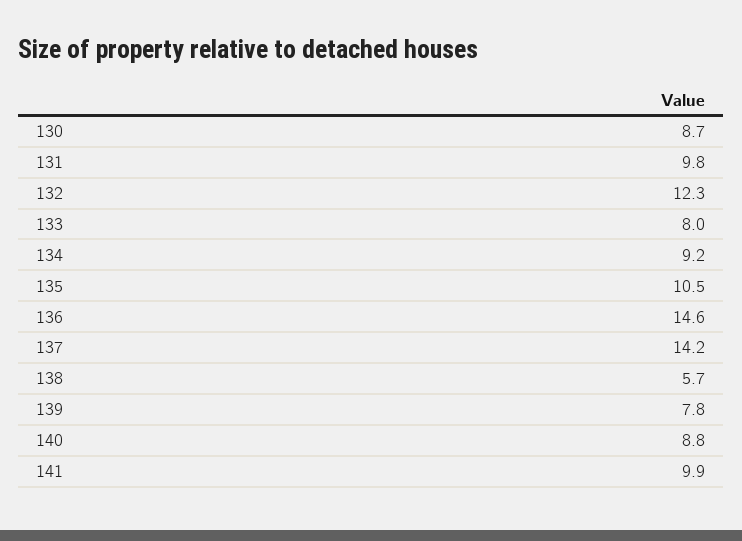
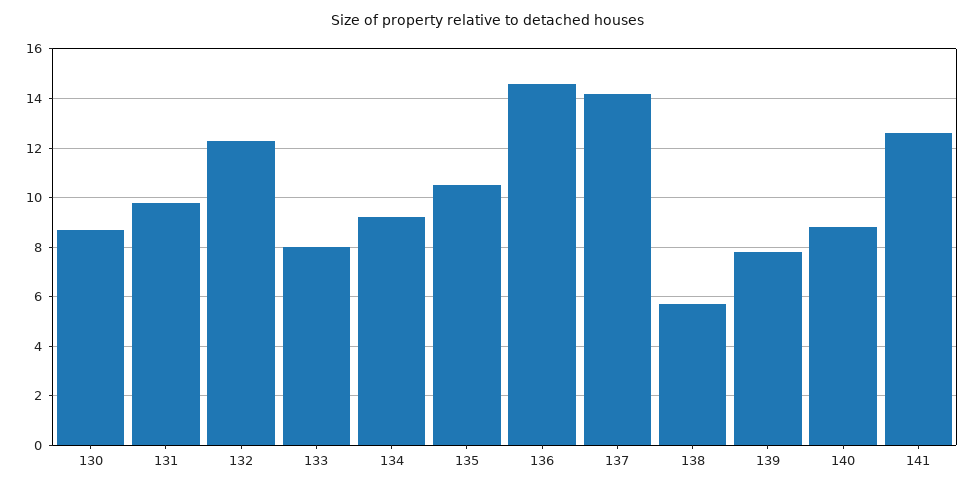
141: 9.9 -> 12.5

